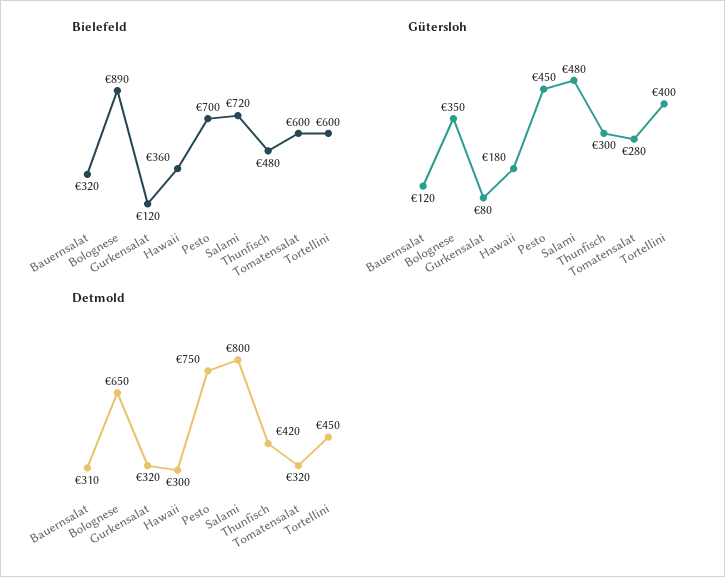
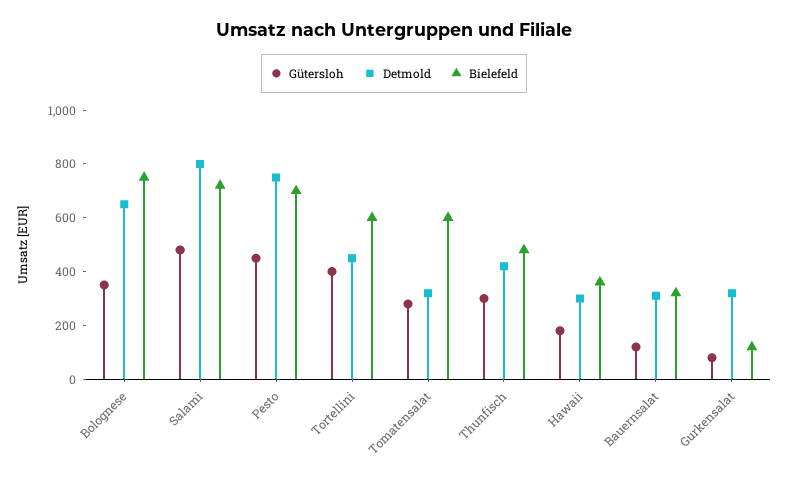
Bielefeld, Bolognese: 890 -> 750

